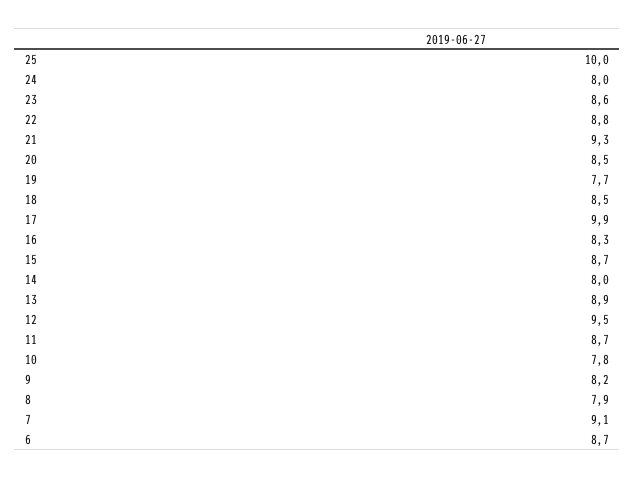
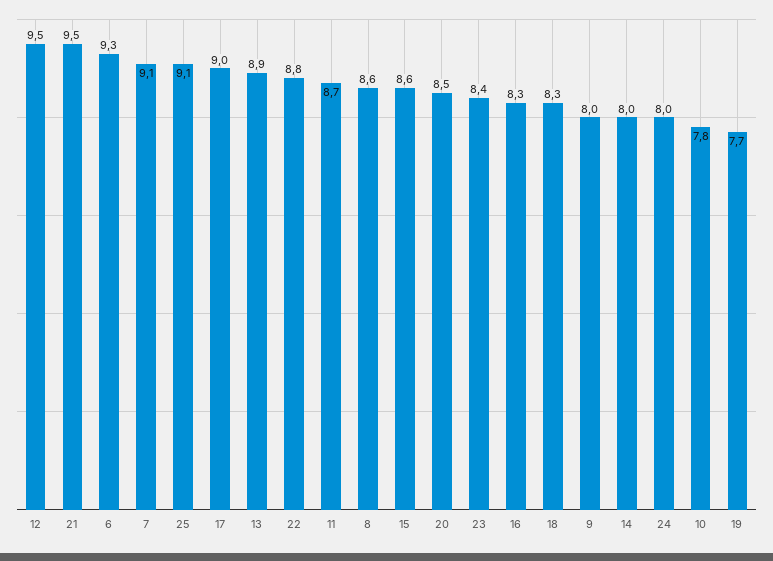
25: 10 -> 9.1
23: 8.6 -> 8.4
21: 9.3 -> 9.5
18: 8.5 -> 8.3
17: 9.9 -> 9
15: 8.7 -> 8.6
9: 8.2 -> 8
8: 7.9 -> 8.6
6: 8.7 -> 9.3

